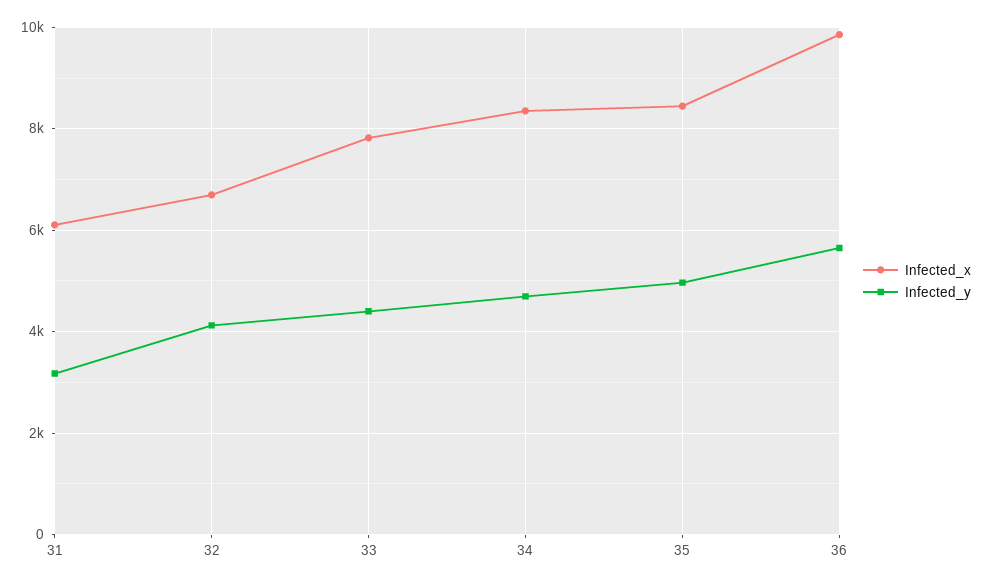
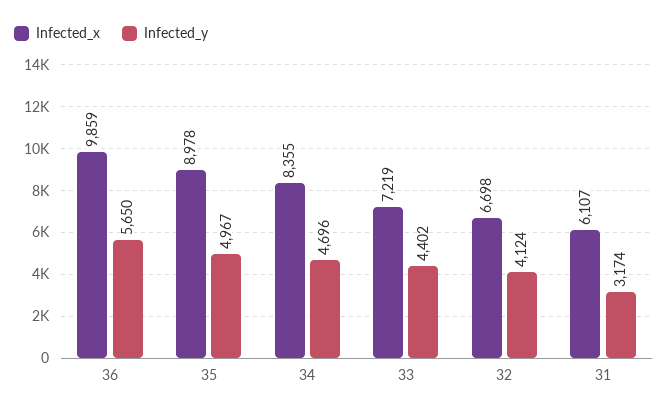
Infected_x, 33: 7800 -> 7219
Infected_x, 35: 8400 -> 8978

